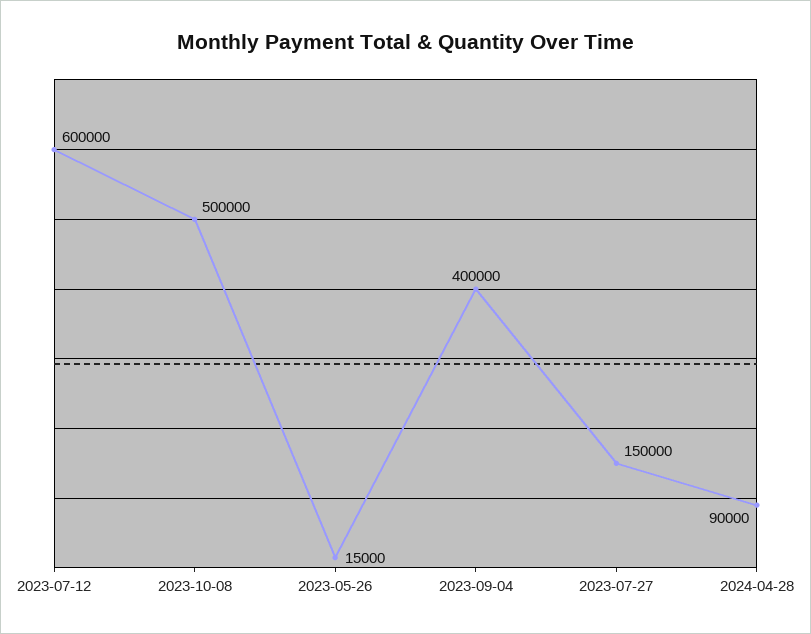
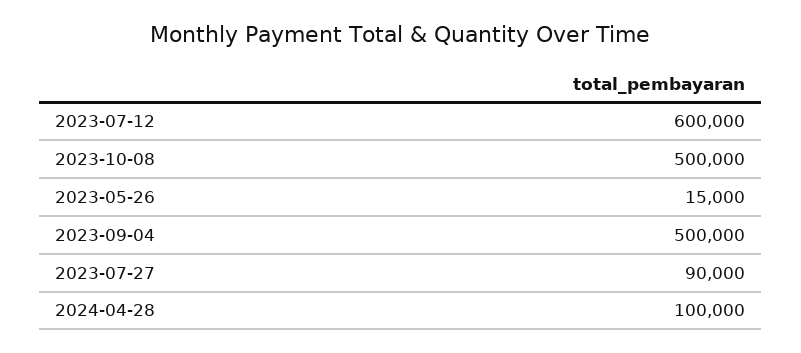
2023-09-04: 400000 -> 500000
2023-07-27: 150000 -> 90000
2024-04-28: 90000 -> 100000

